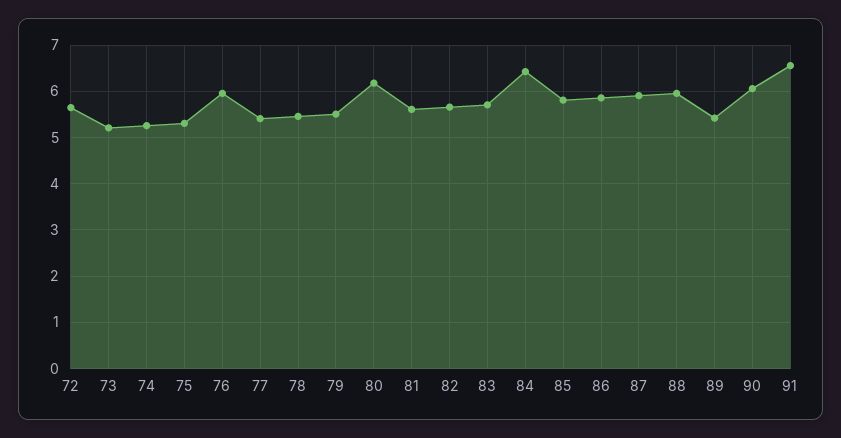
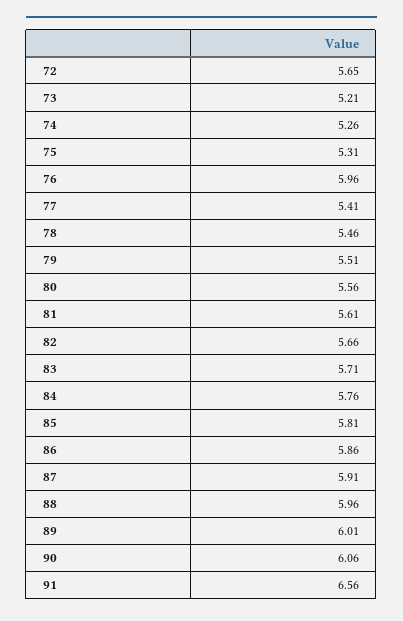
80: 6.2 -> 5.56
84: 6.4 -> 5.76
89: 5.4 -> 6.01

